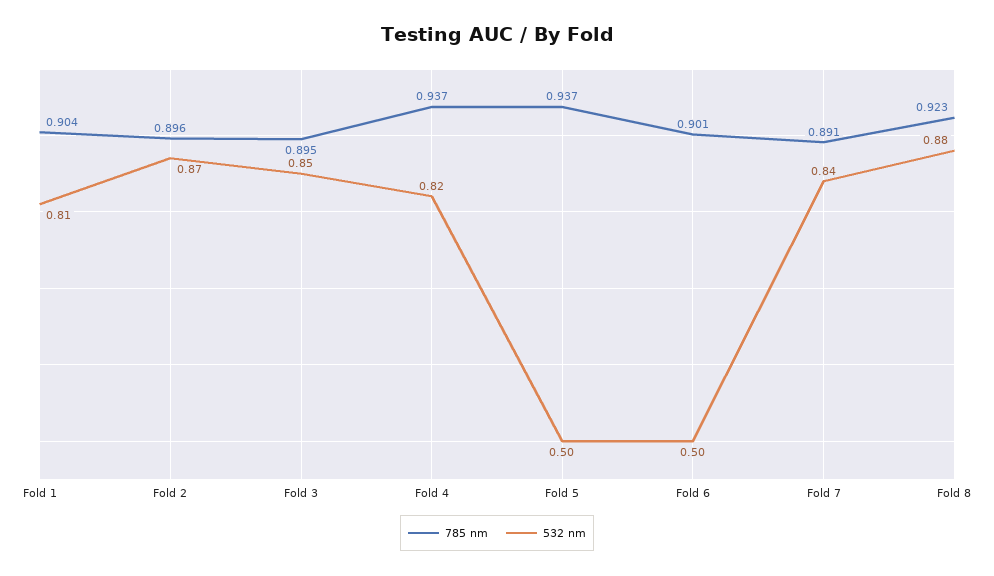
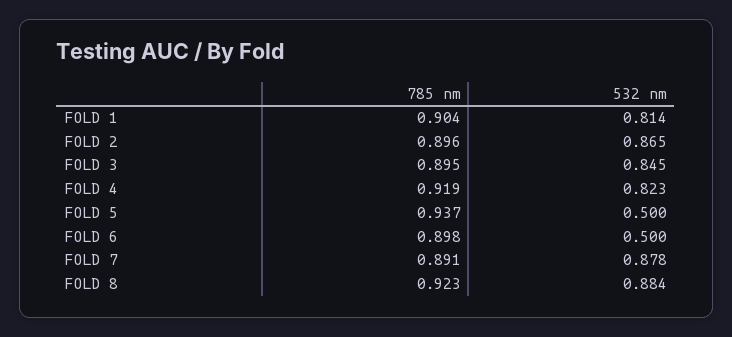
785 nm, Fold 4: 0.937 -> 0.919
785 nm, Fold 6: 0.901 -> 0.898
532 nm, Fold 7: 0.84 -> 0.878

